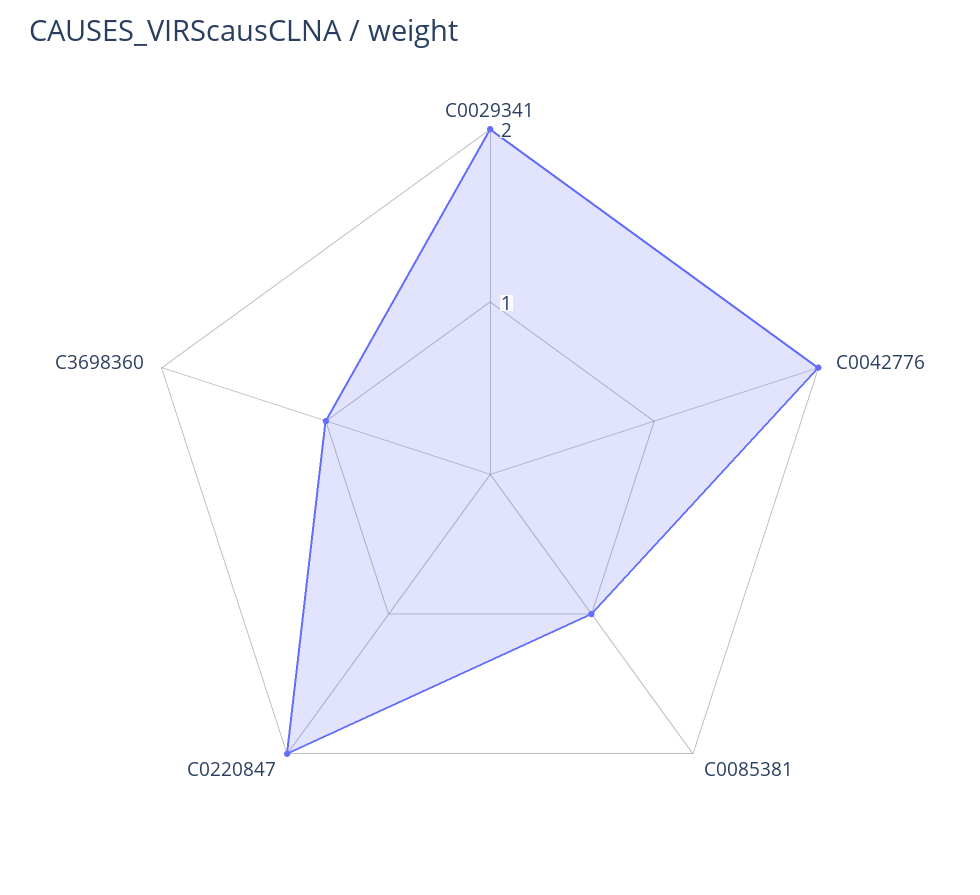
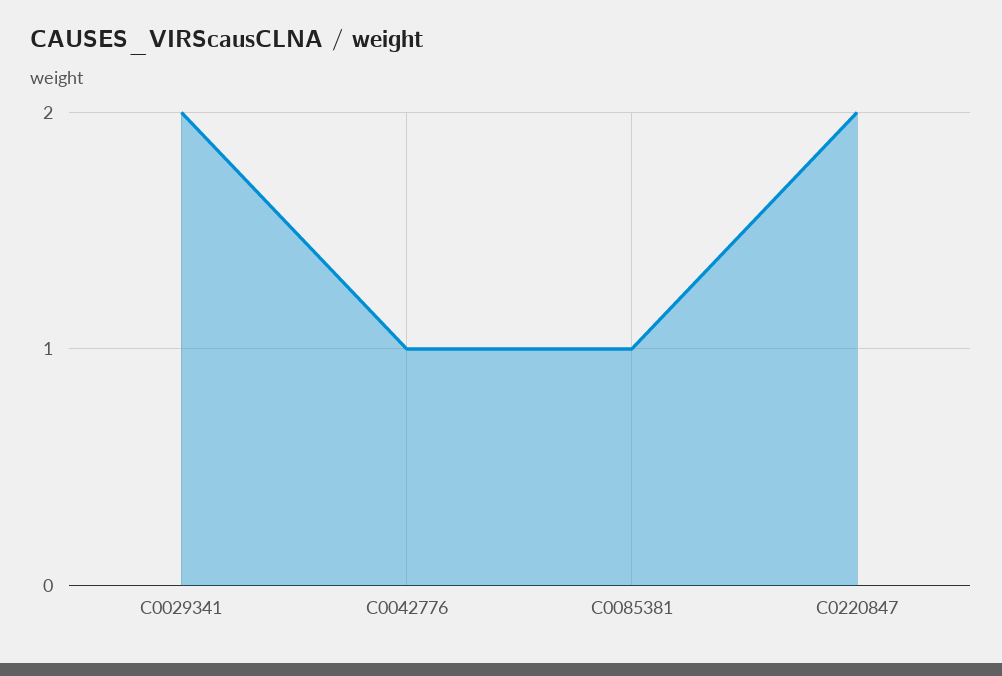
C0042776: 2 -> 1
C3698360: 1 -> none

